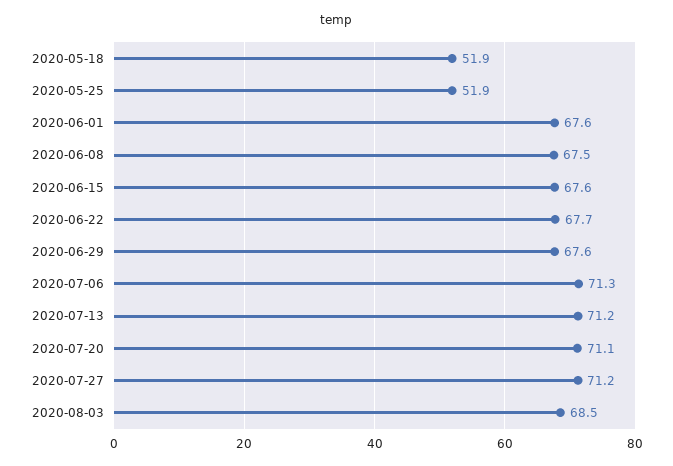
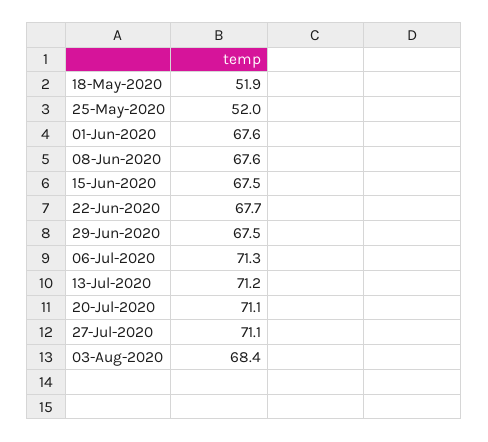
2020-05-25: 51.9 -> 52
2020-06-08: 67.5 -> 67.6
2020-06-15: 67.6 -> 67.5
2020-06-29: 67.6 -> 67.5
2020-07-27: 71.2 -> 71.1
2020-08-03: 68.5 -> 68.4

